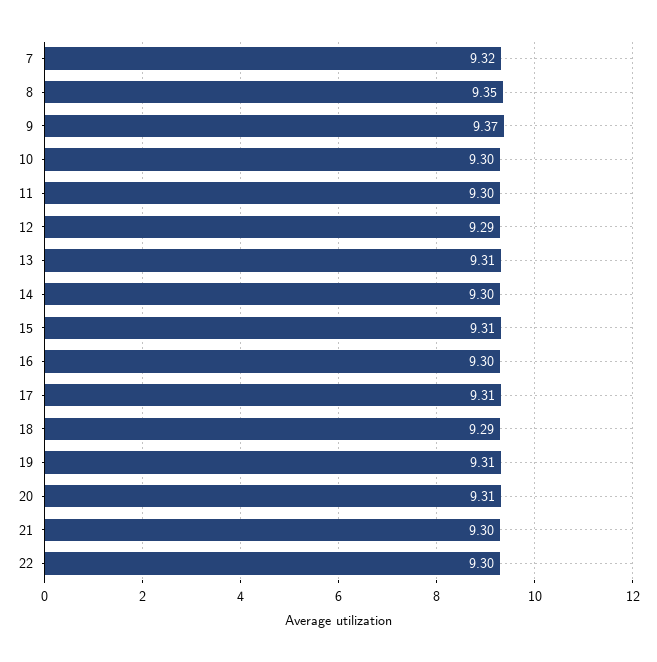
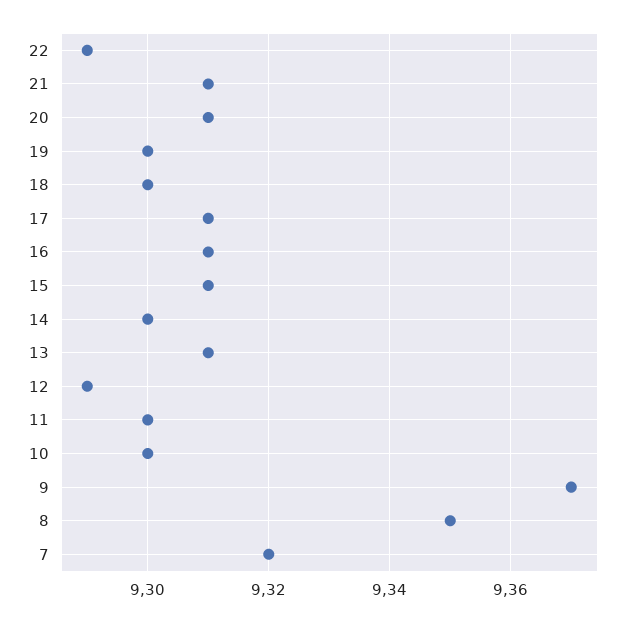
16: 9.3 -> 9.31
18: 9.29 -> 9.3
19: 9.31 -> 9.3
21: 9.3 -> 9.31
22: 9.3 -> 9.29

